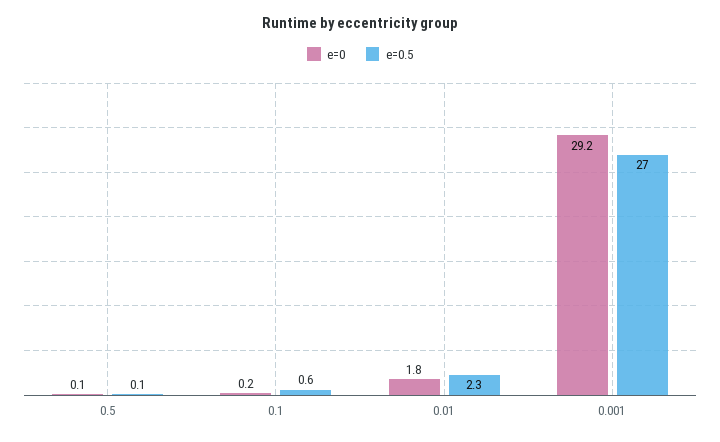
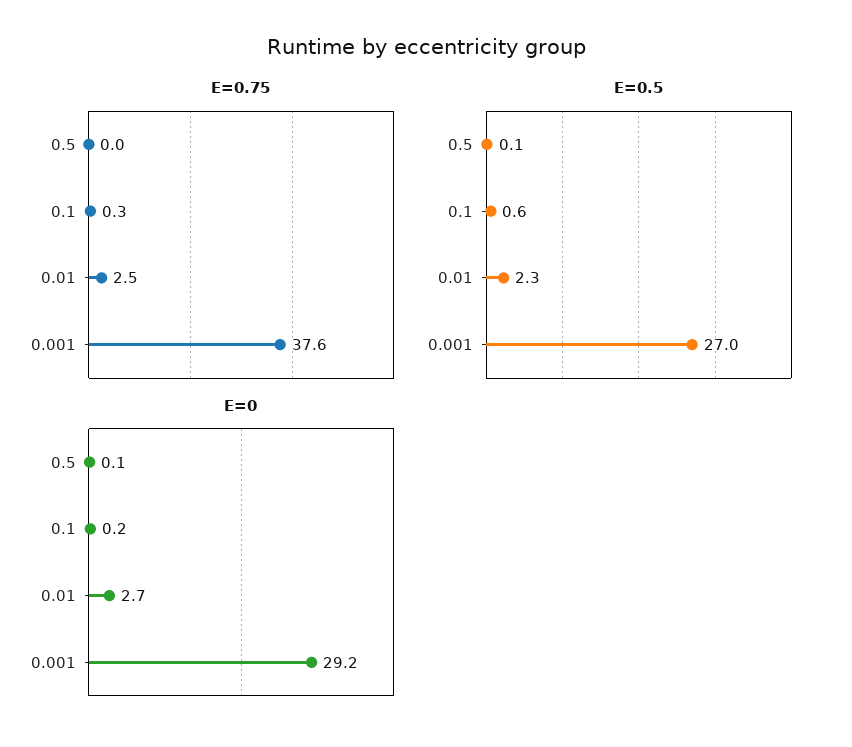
e=0, 0.01: 1.8 -> 2.7
E=0.75, 0.5: none -> 0
E=0.75, 0.1: none -> 0.3
E=0.75, 0.01: none -> 2.5
E=0.75, 0.001: none -> 37.6

